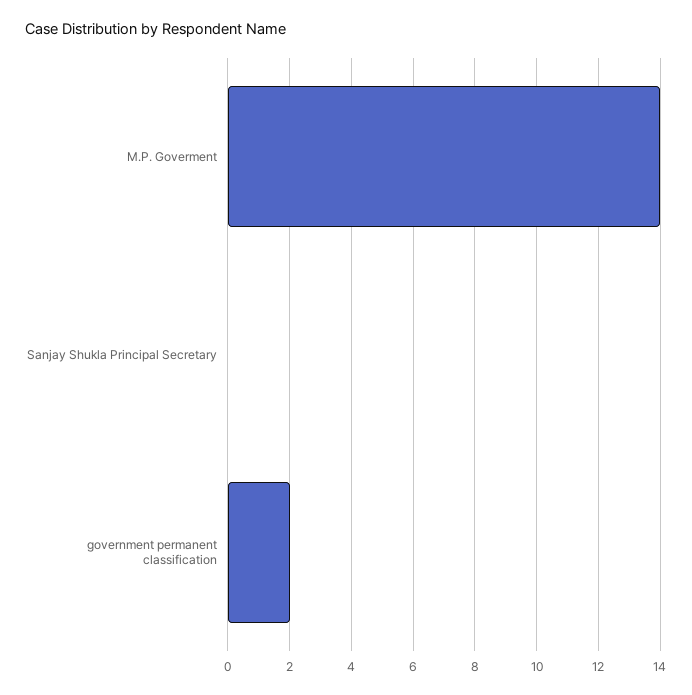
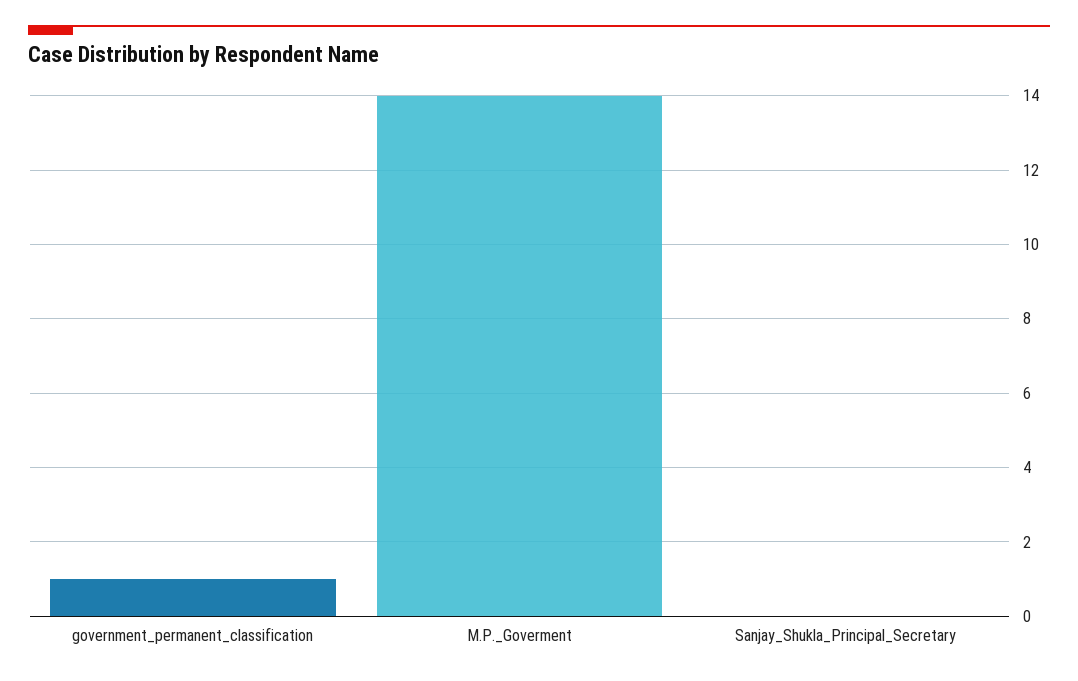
government permanent classification: 2 -> 1

